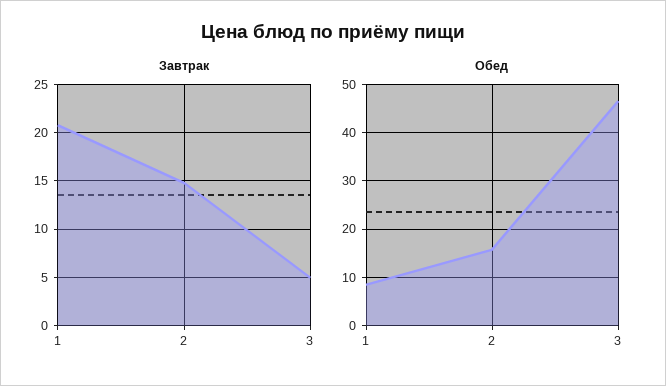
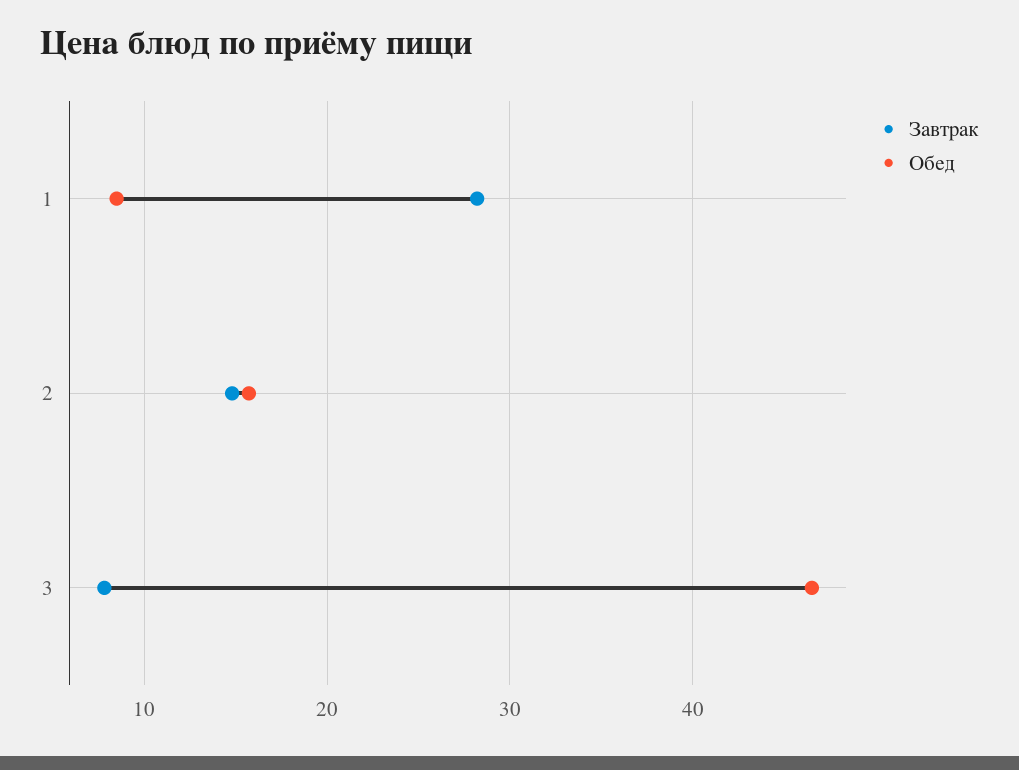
Завтрак, 1: 21 -> 28
Завтрак, 3: 5 -> 8

